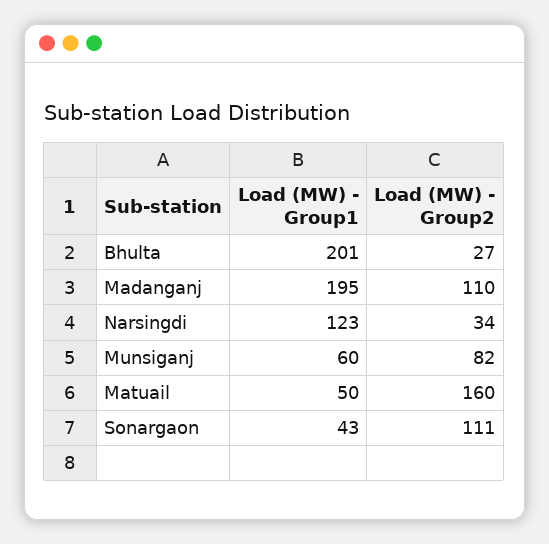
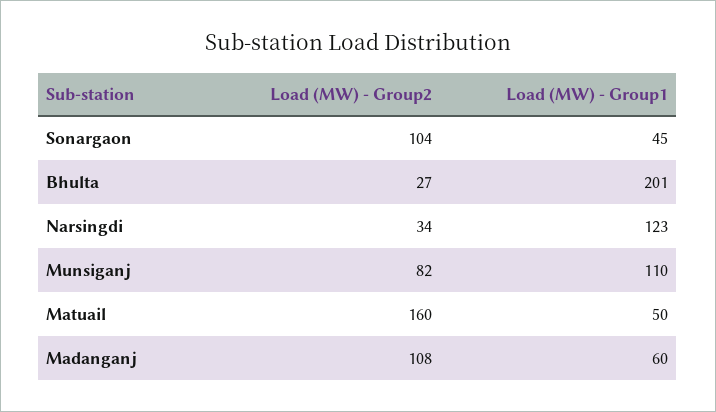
Load (MW) - Group1, Madanganj: 195 -> 60
Load (MW) - Group2, Madanganj: 110 -> 108
Load (MW) - Group1, Munsiganj: 60 -> 110
Load (MW) - Group1, Sonargaon: 43 -> 45
Load (MW) - Group2, Sonargaon: 111 -> 104

